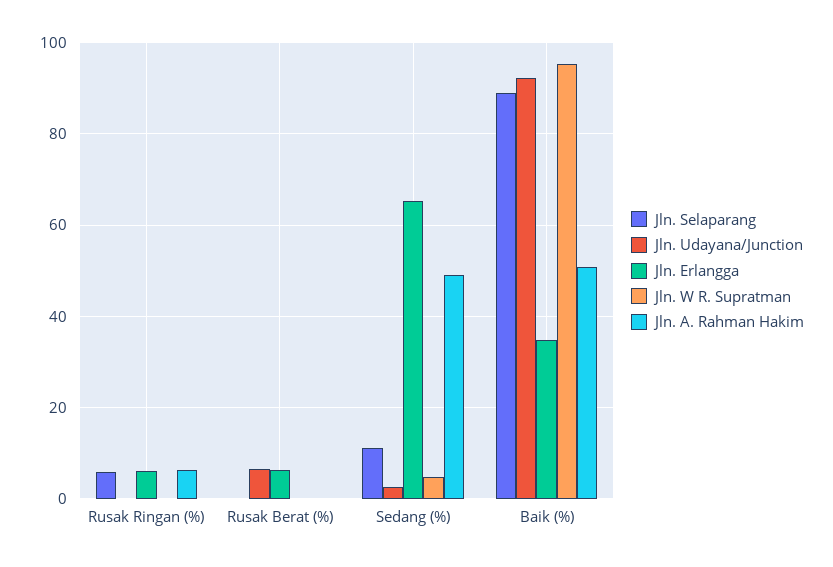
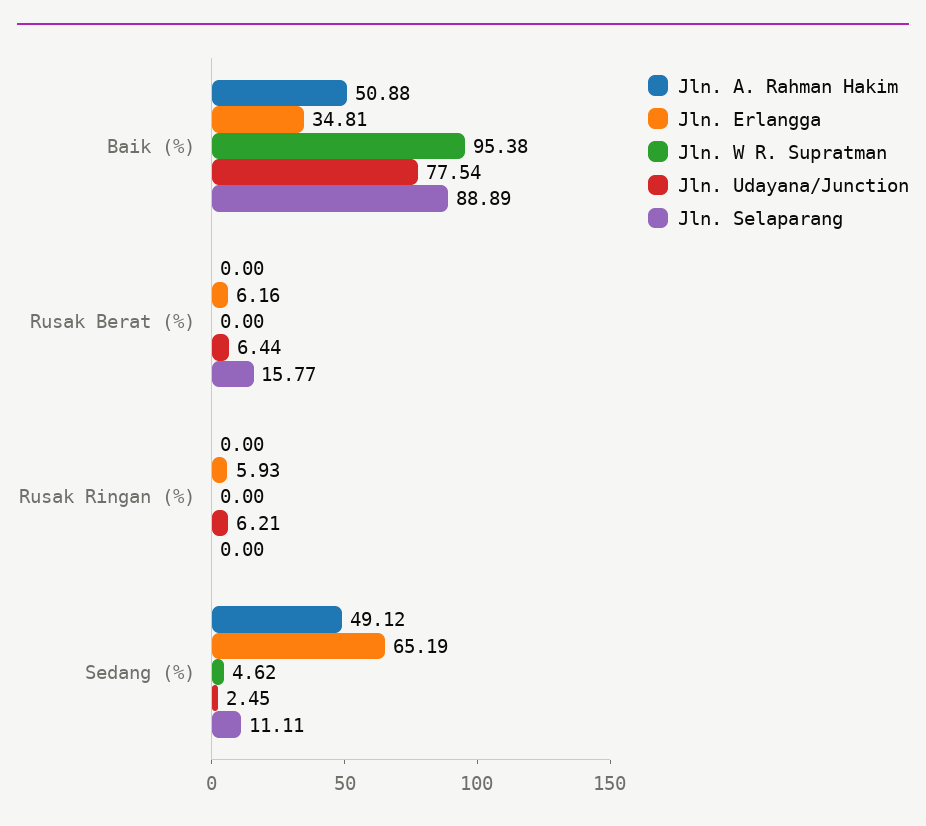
Jln. Selaparang, Rusak Ringan (%): 6 -> 0
Jln. Udayana/Junction, Rusak Ringan (%): 0 -> 6.21
Jln. A. Rahman Hakim, Rusak Ringan (%): 6 -> 0
Jln. Selaparang, Rusak Berat (%): 0 -> 15.77
Jln. Udayana/Junction, Baik (%): 92 -> 77.54

